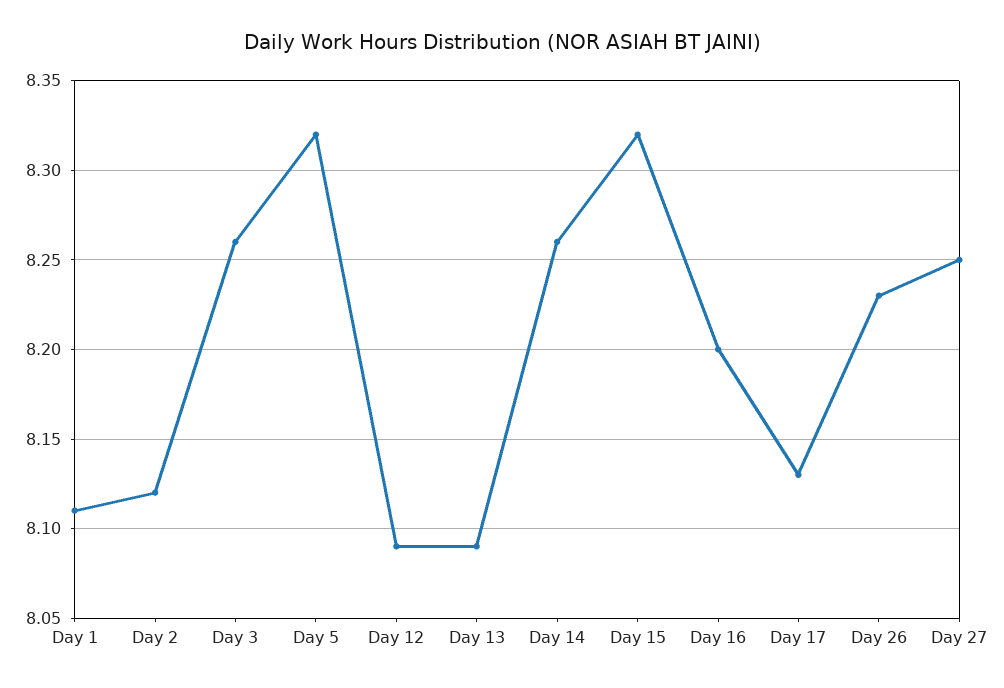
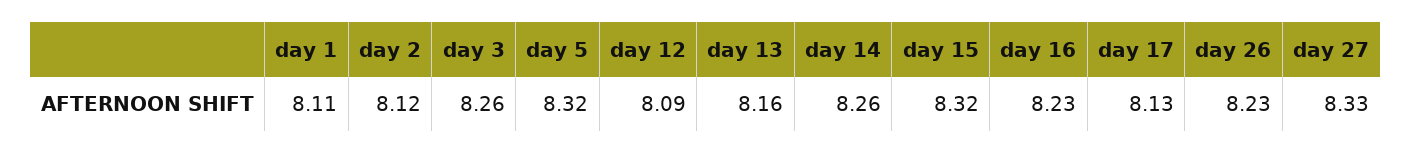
Day 13: 8.09 -> 8.16
Day 16: 8.2 -> 8.23
Day 27: 8.25 -> 8.33

